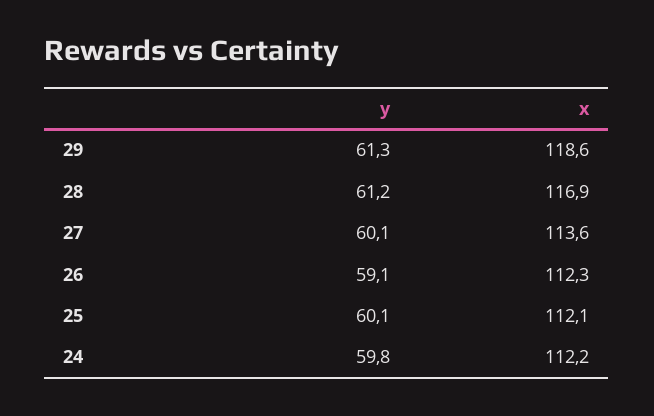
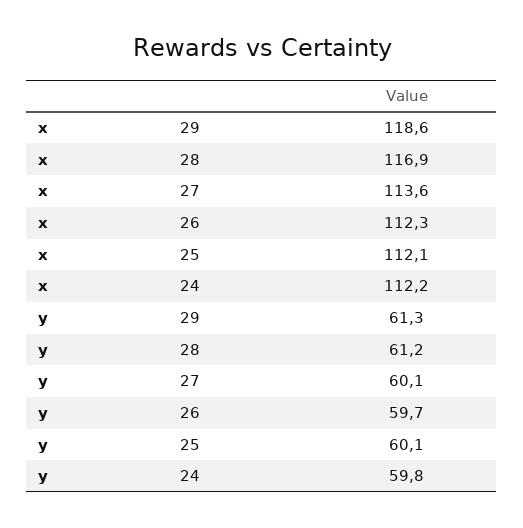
y, 26: 59.1 -> 59.7

